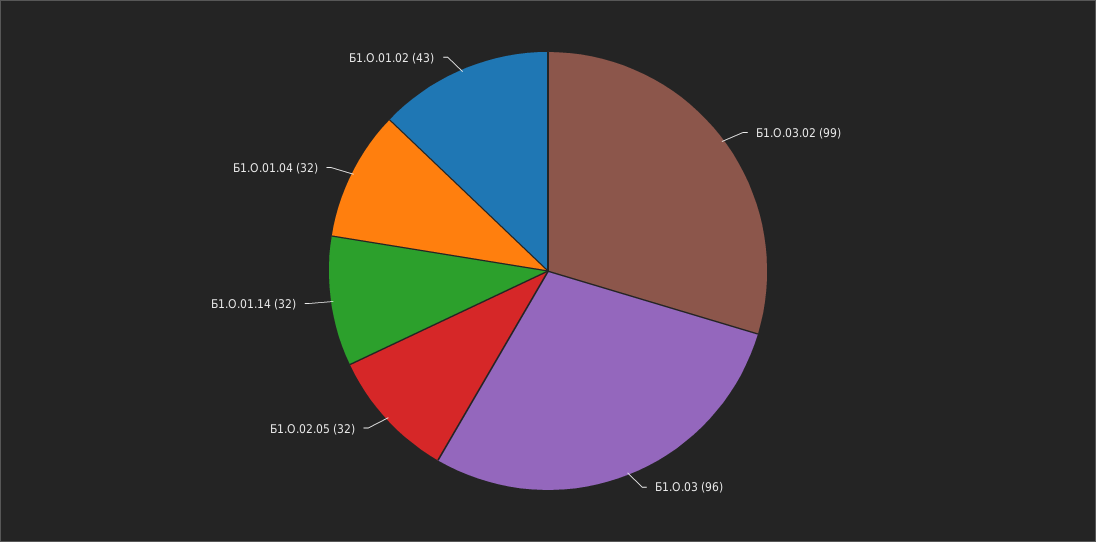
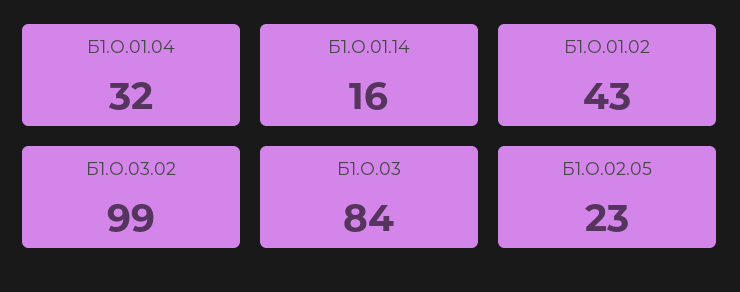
Б1.О.03: 96 -> 84
Б1.О.02.05: 32 -> 23
Б1.О.01.14: 32 -> 16

